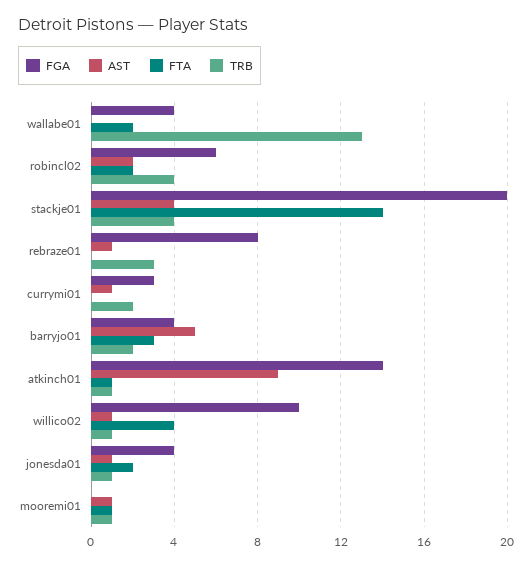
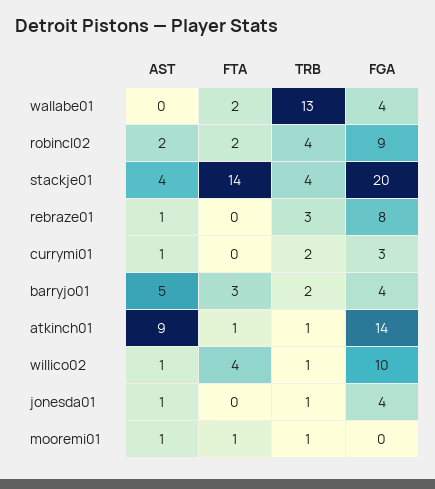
FGA, robincl02: 6 -> 9
FTA, jonesda01: 2 -> 0

